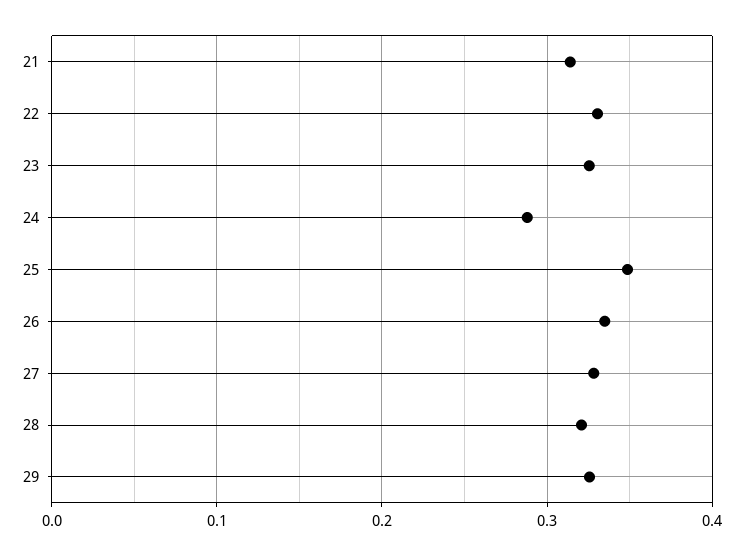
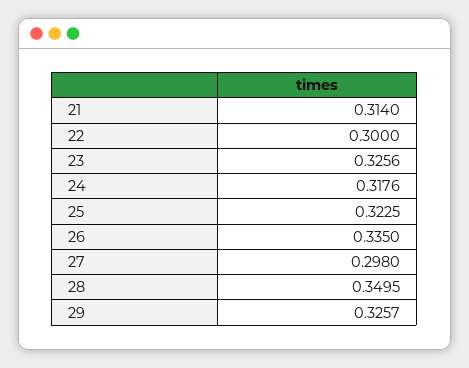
22: 0.33 -> 0.3
24: 0.29 -> 0.3176
25: 0.35 -> 0.3225
27: 0.33 -> 0.298
28: 0.32 -> 0.3495

